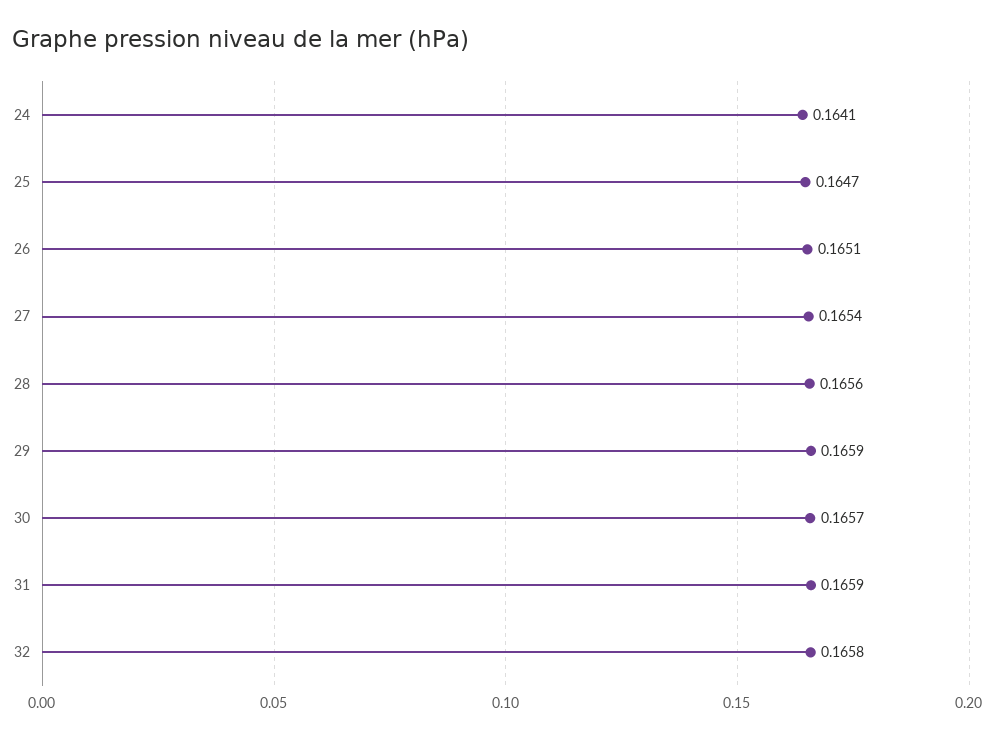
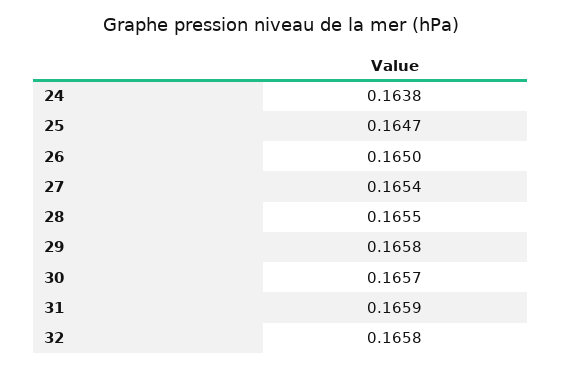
24: 0.1641 -> 0.1638
26: 0.1651 -> 0.165
28: 0.1656 -> 0.1655
29: 0.1659 -> 0.1658

